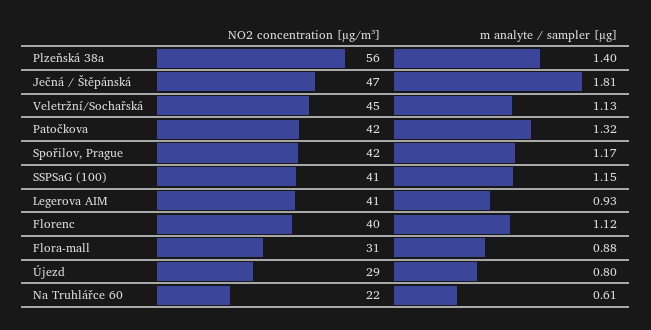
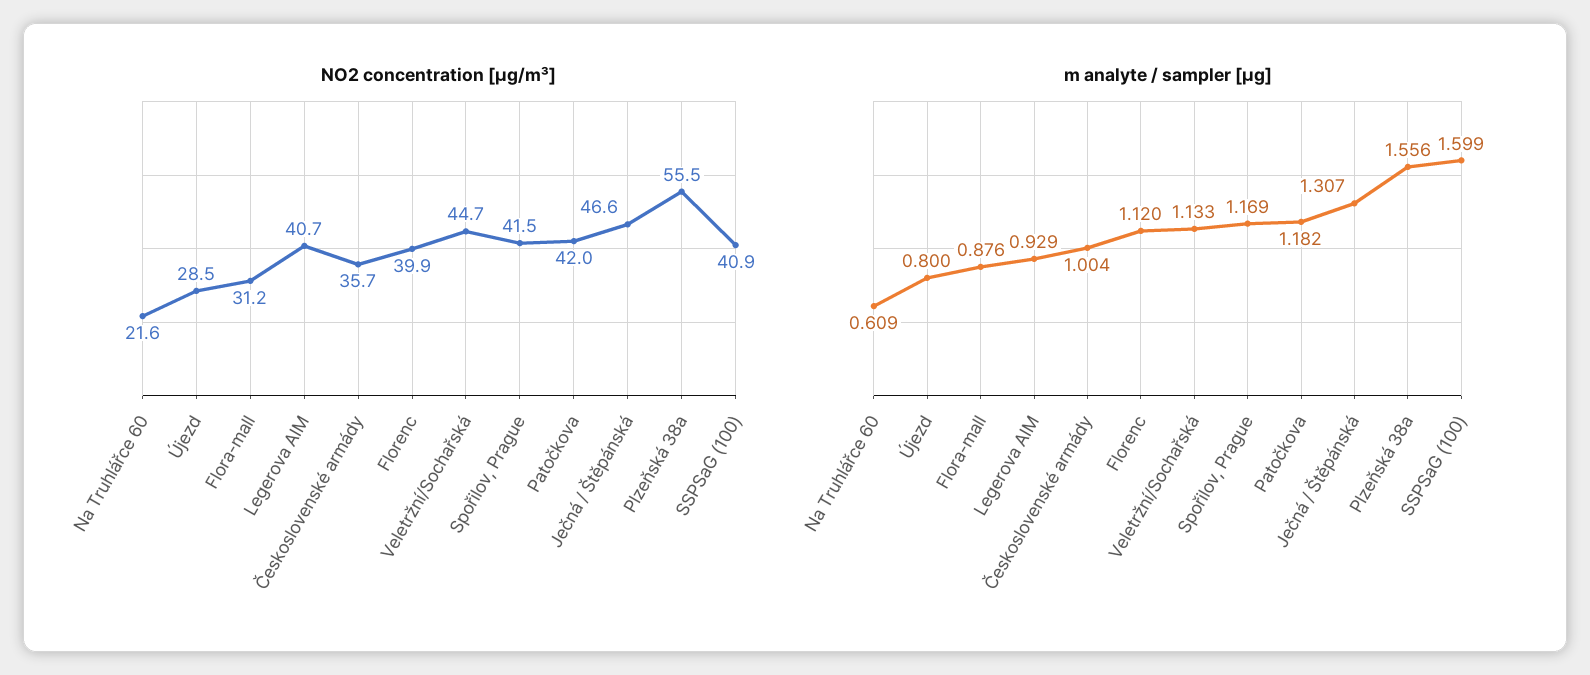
m analyte / sampler [µg], Plzeňská 38a: 1.4 -> 1.556
m analyte / sampler [µg], Ječná / Štěpánská: 1.81 -> 1.307
m analyte / sampler [µg], Patočkova: 1.32 -> 1.182
m analyte / sampler [µg], SSPSaG (100): 1.15 -> 1.599
NO2 concentration [µg/m³], Československé armády: none -> 35.7
m analyte / sampler [µg], Československé armády: none -> 1.004

